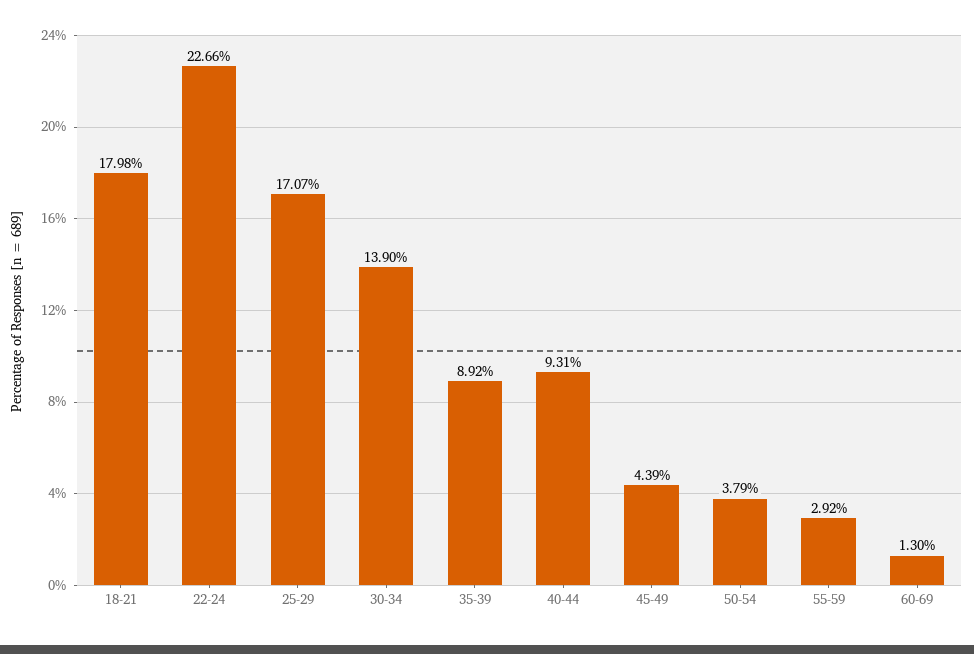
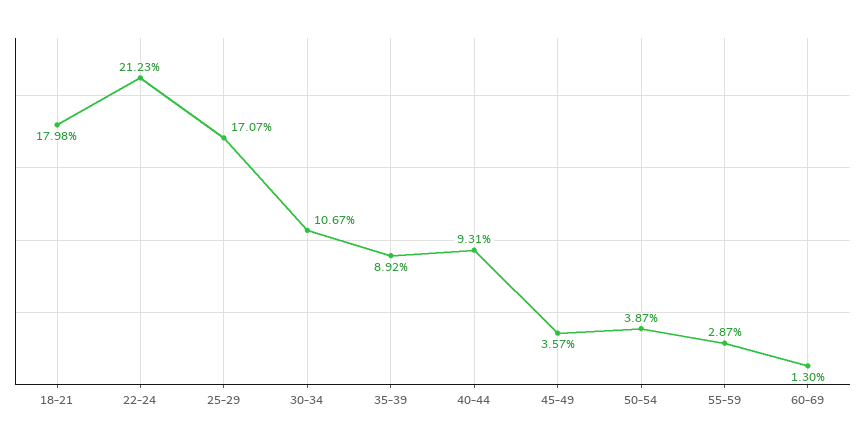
22-24: 22.66 -> 21.23
30-34: 13.9 -> 10.67
45-49: 4.39 -> 3.57
50-54: 3.79 -> 3.87
55-59: 2.92 -> 2.87

